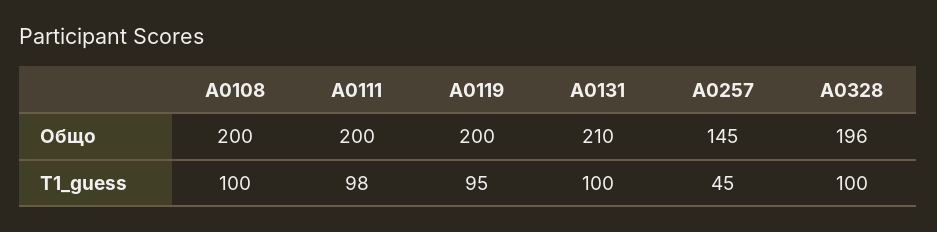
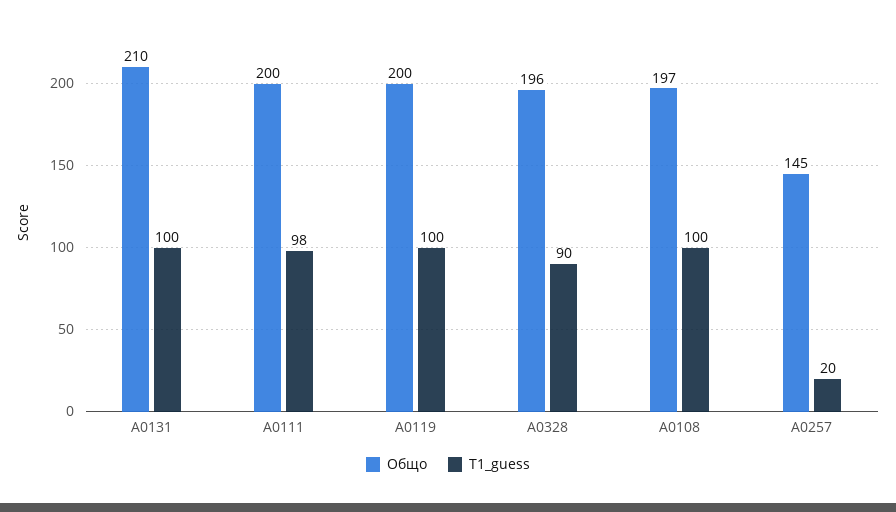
Общо, A0108: 200 -> 197
T1_guess, A0119: 95 -> 100
T1_guess, A0257: 45 -> 20
T1_guess, A0328: 100 -> 90

